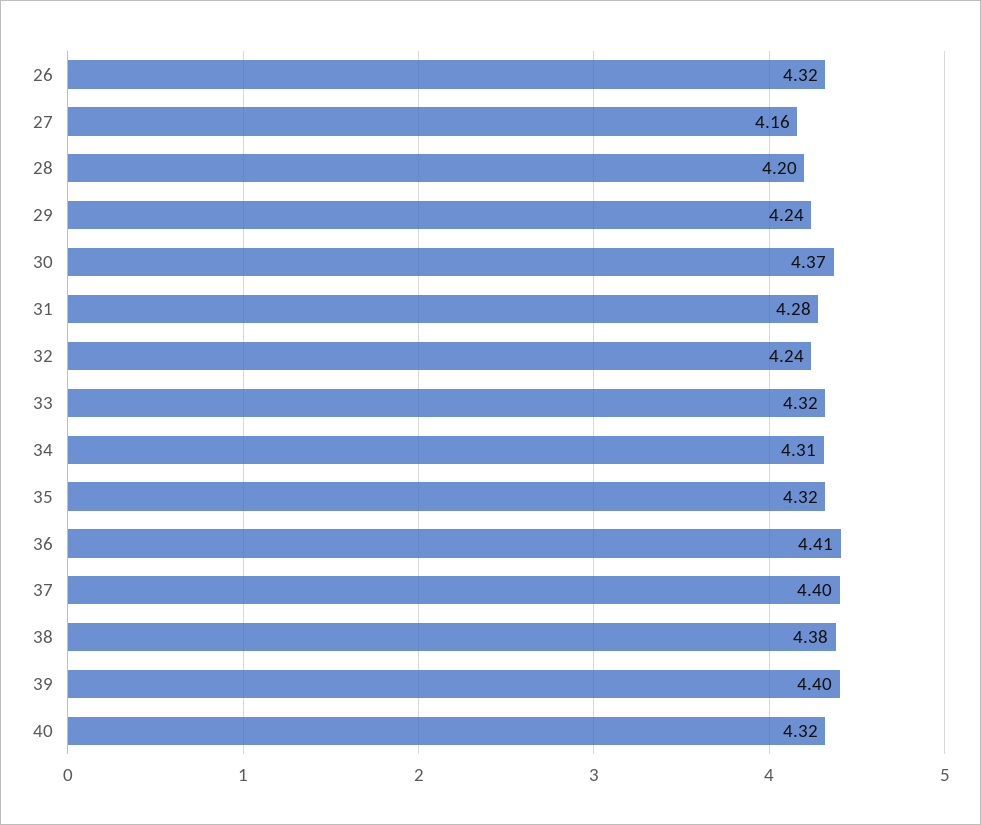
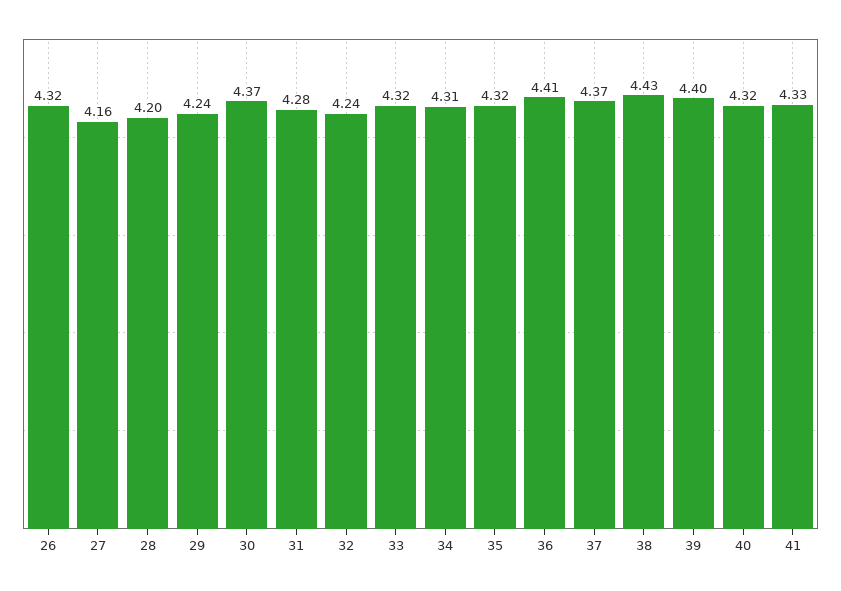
37: 4.4 -> 4.37
38: 4.38 -> 4.43
41: none -> 4.33

